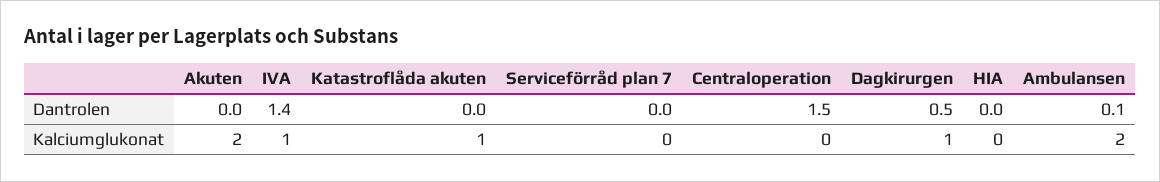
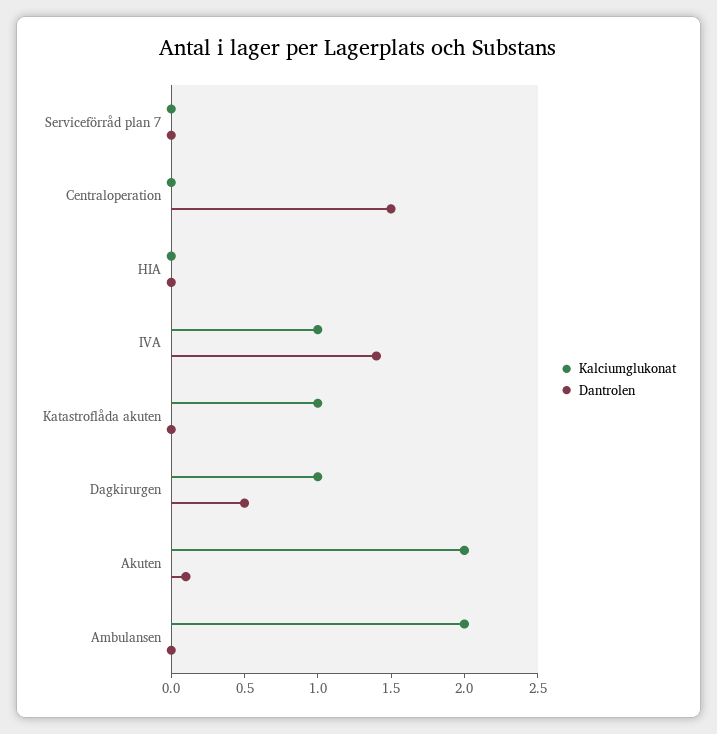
Dantrolen, Akuten: 0 -> 0.1
Dantrolen, Ambulansen: 0.1 -> 0

